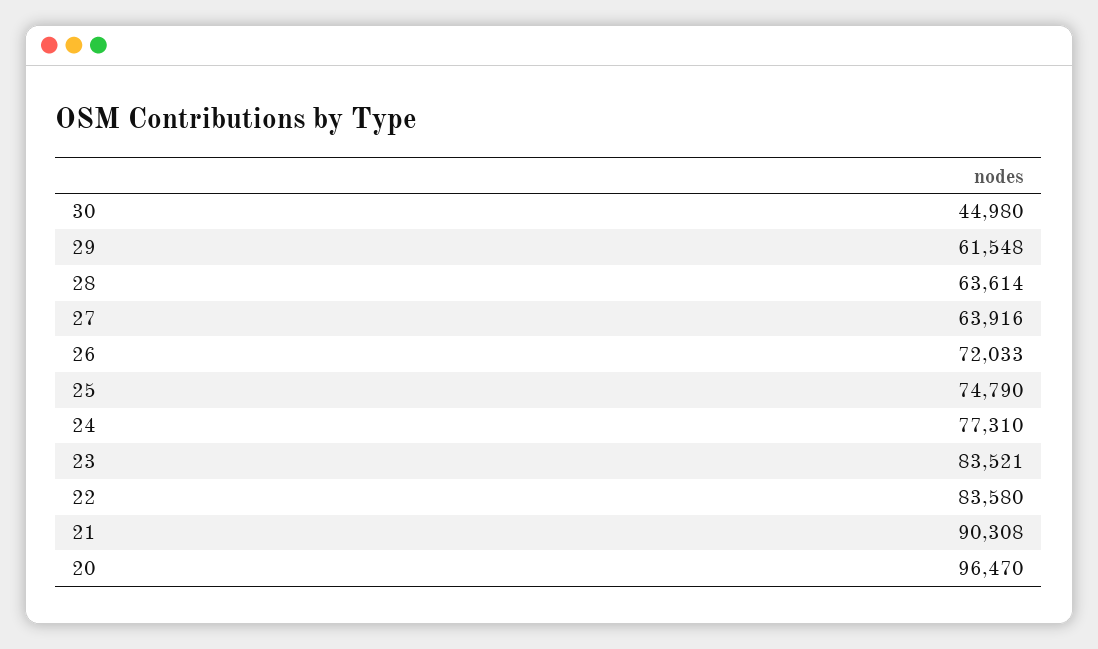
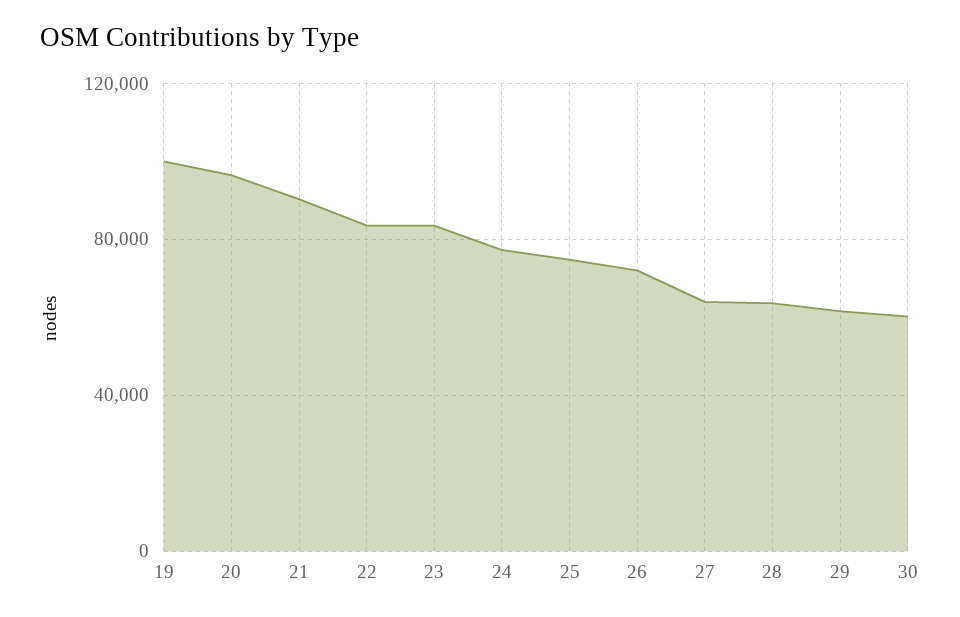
30: 44980 -> 60000
19: none -> 100000

